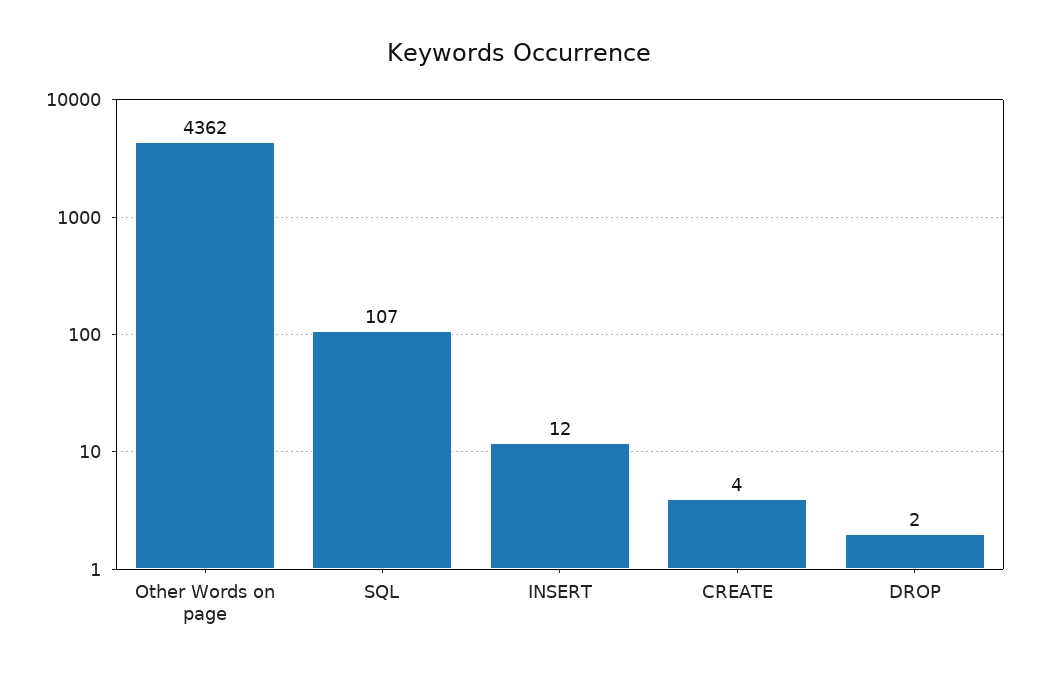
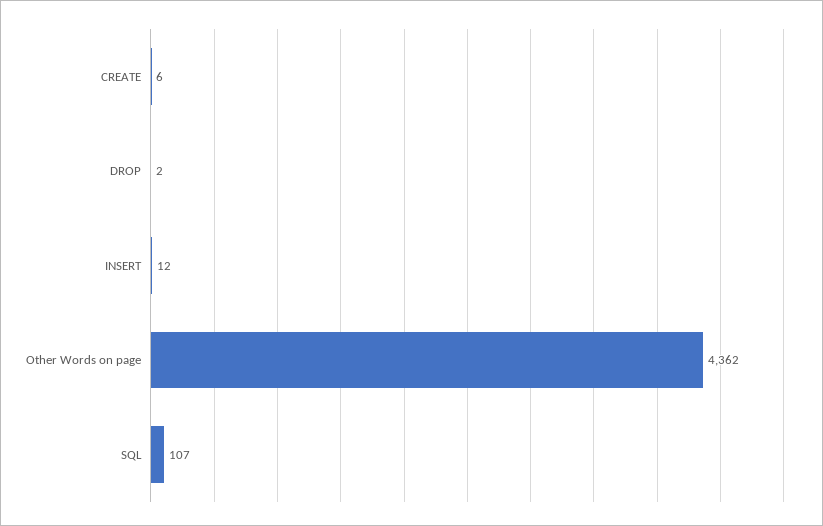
CREATE: 4 -> 6

